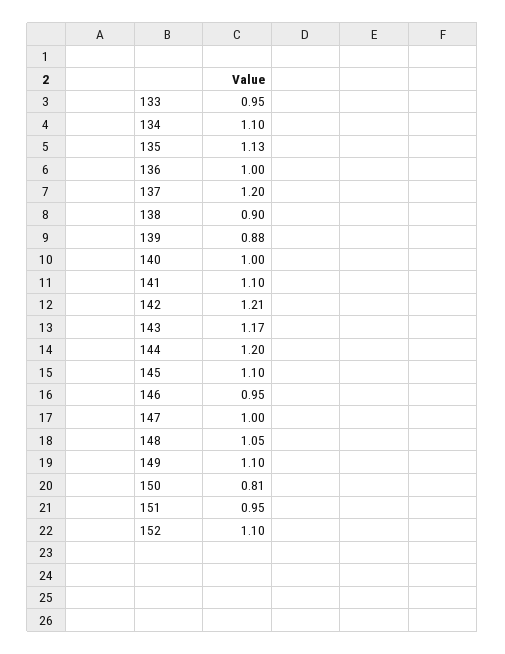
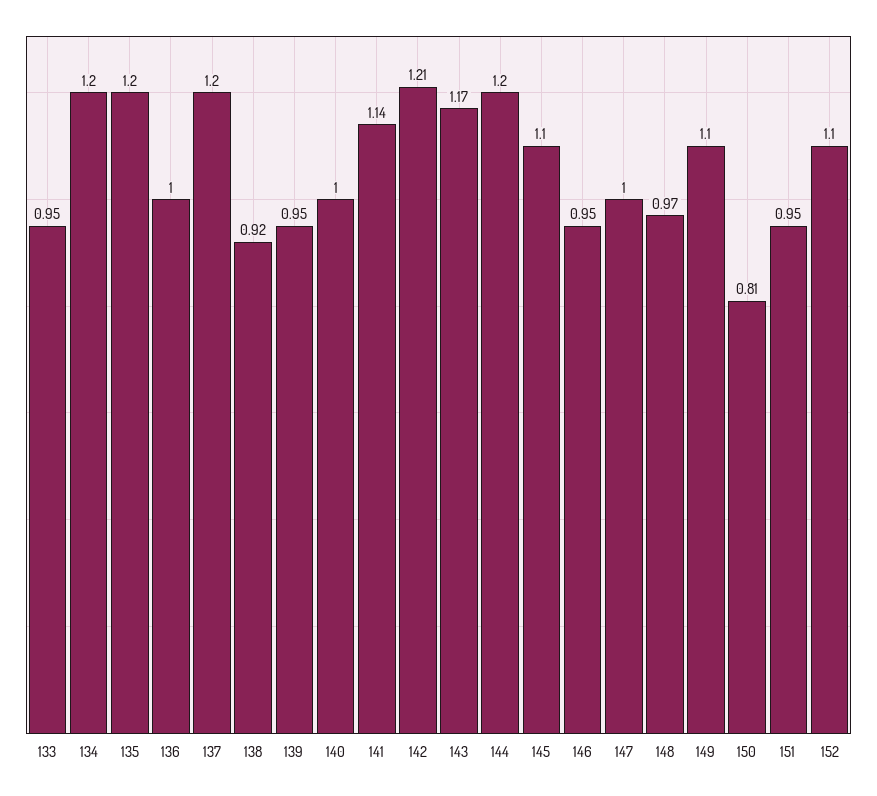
134: 1.1 -> 1.2
135: 1.13 -> 1.2
138: 0.9 -> 0.92
139: 0.88 -> 0.95
141: 1.1 -> 1.14
148: 1.05 -> 0.97

